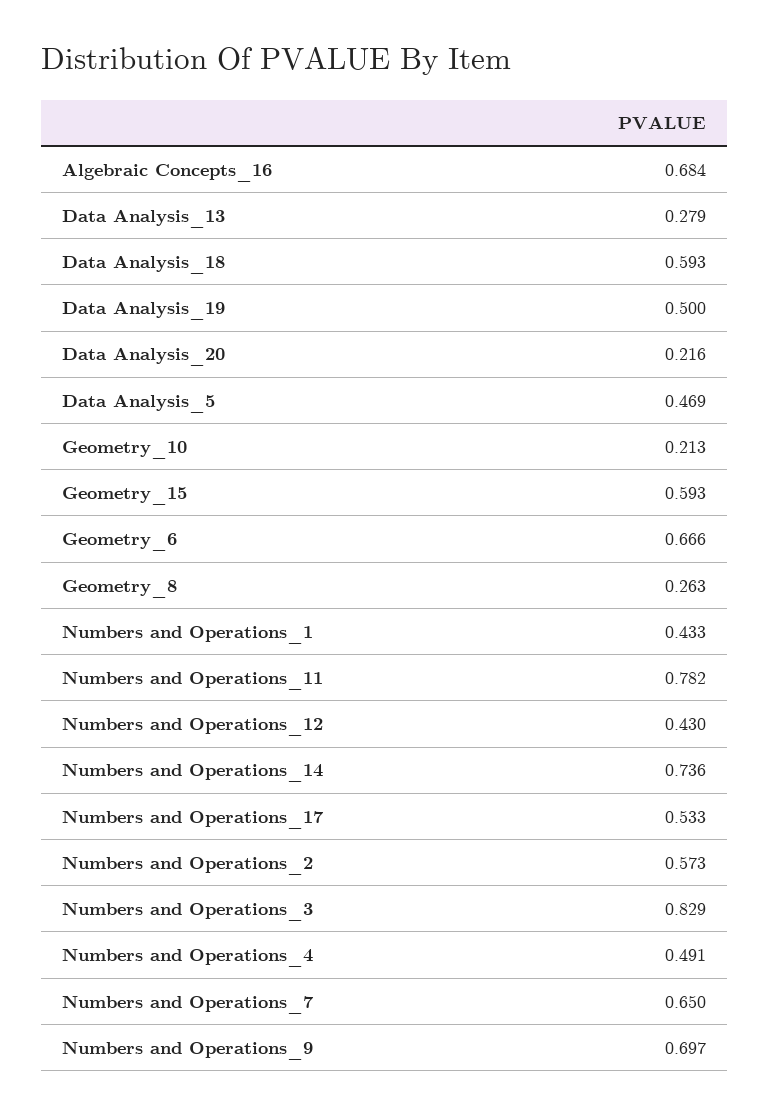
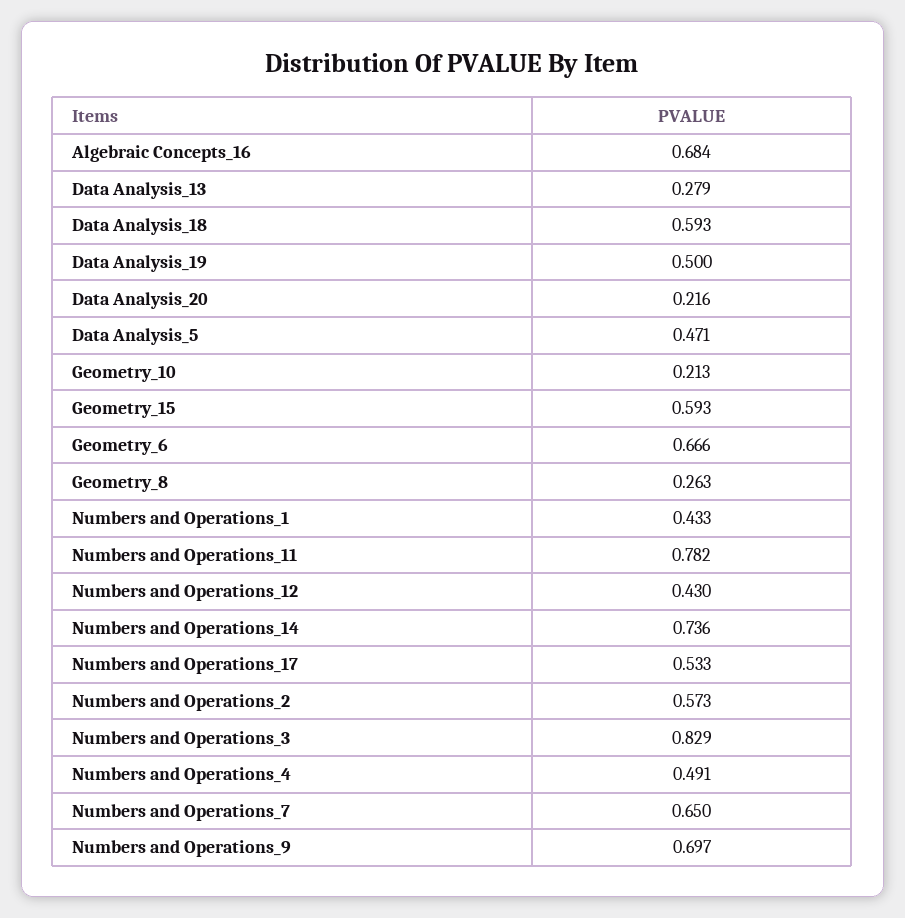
Data Analysis_5: 0.469 -> 0.471

